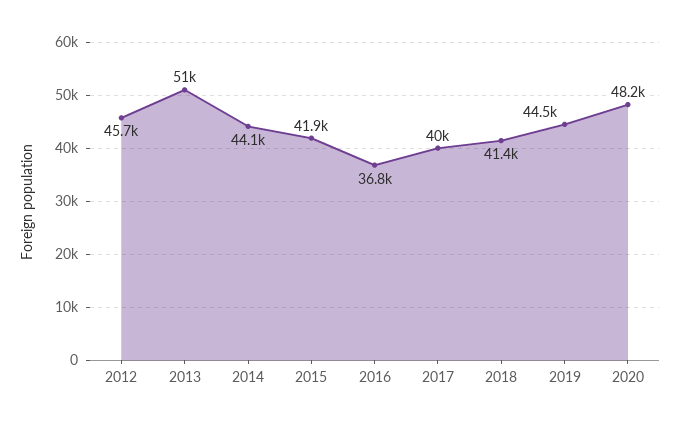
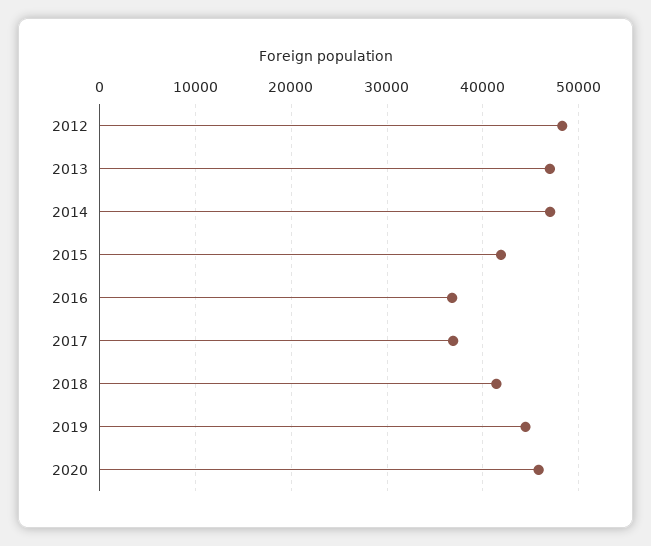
2012: 45700 -> 48000
2013: 51000 -> 47000
2014: 44100 -> 47000
2017: 40000 -> 37000
2020: 48200 -> 46000

